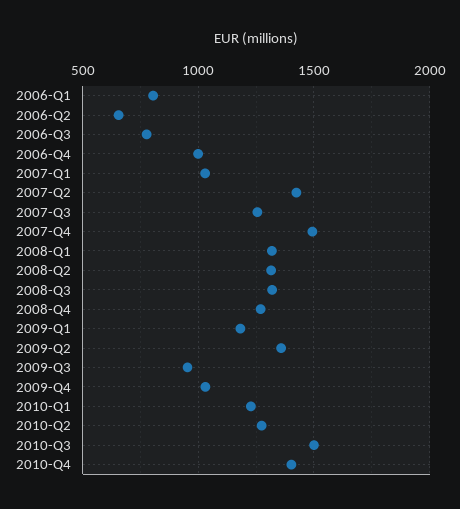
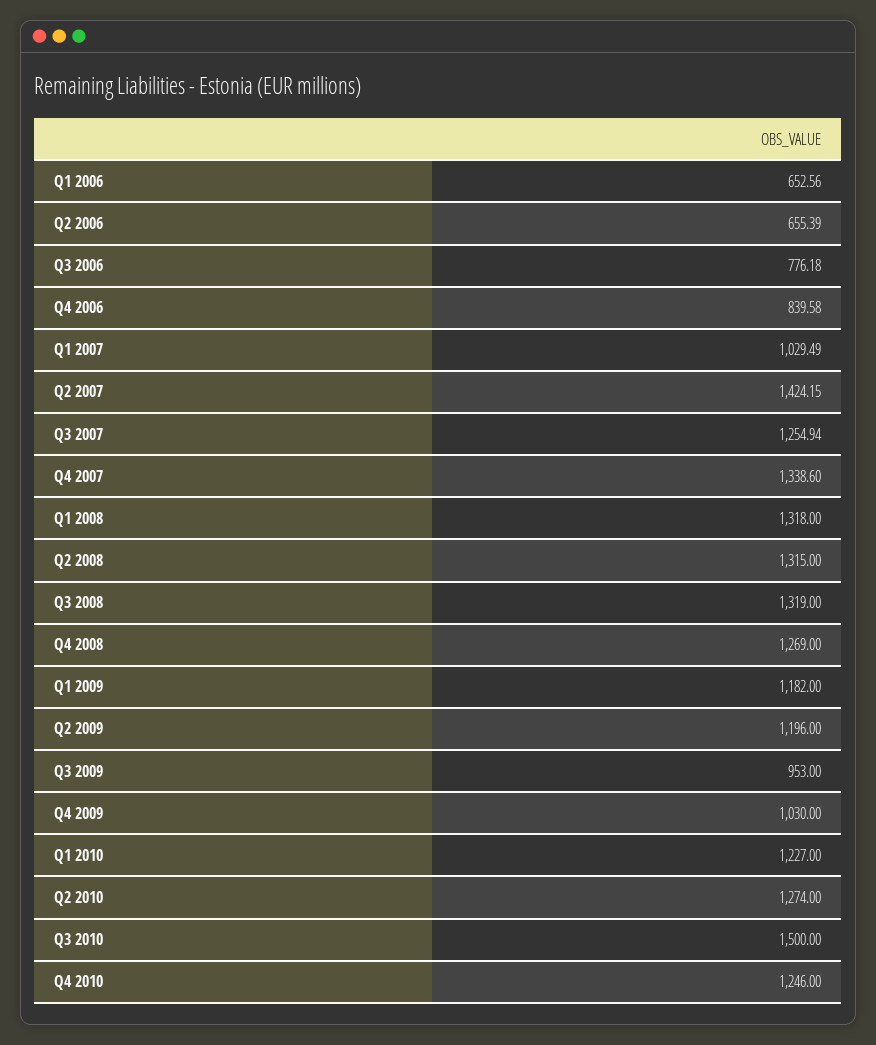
2006-Q1: 800 -> 652.56
2006-Q4: 1000 -> 839.58
2007-Q4: 1500 -> 1338.6
2009-Q2: 1350 -> 1196
2010-Q4: 1400 -> 1246

